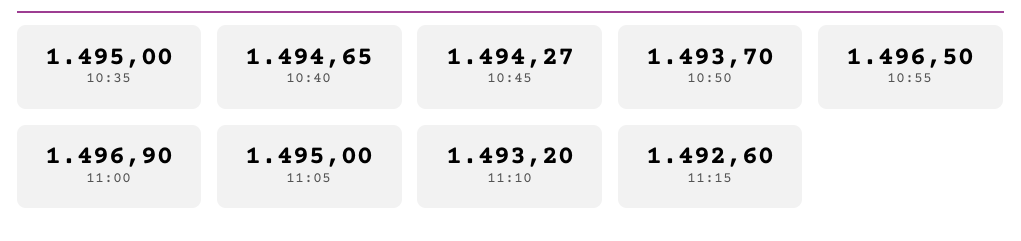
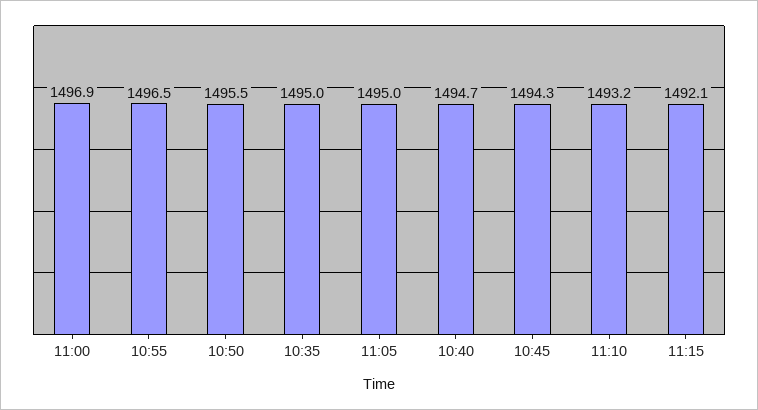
10:50: 1493.7 -> 1495.5
11:15: 1492.6 -> 1492.1

